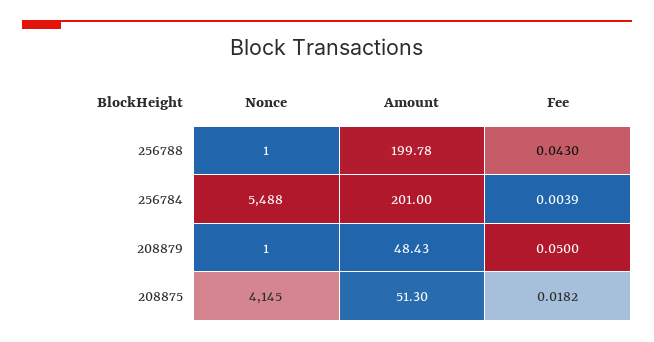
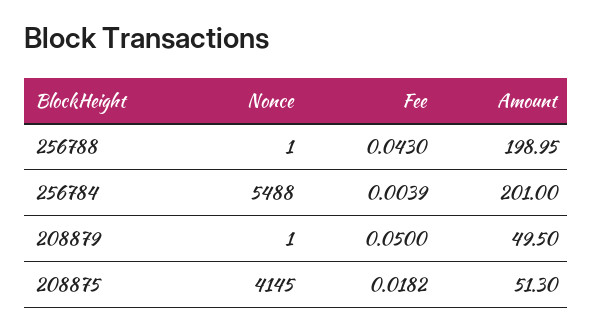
Amount, 256788: 199.78 -> 198.95
Amount, 208879: 48.43 -> 49.5

